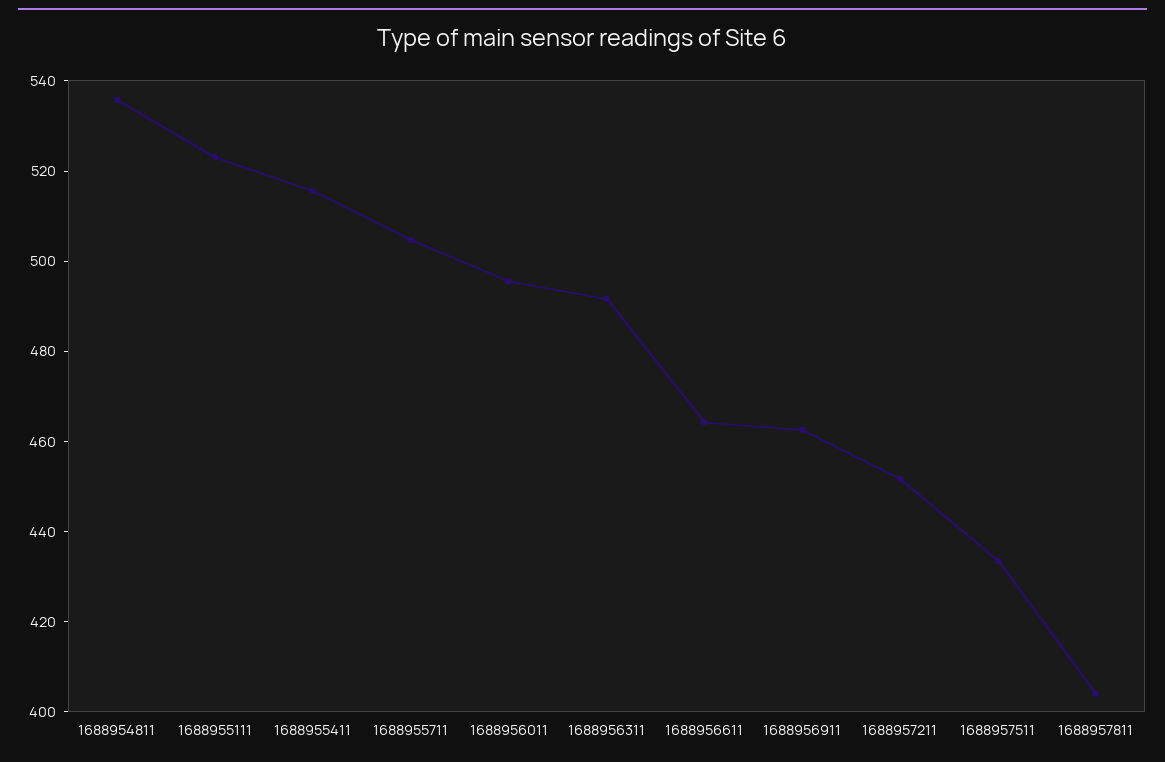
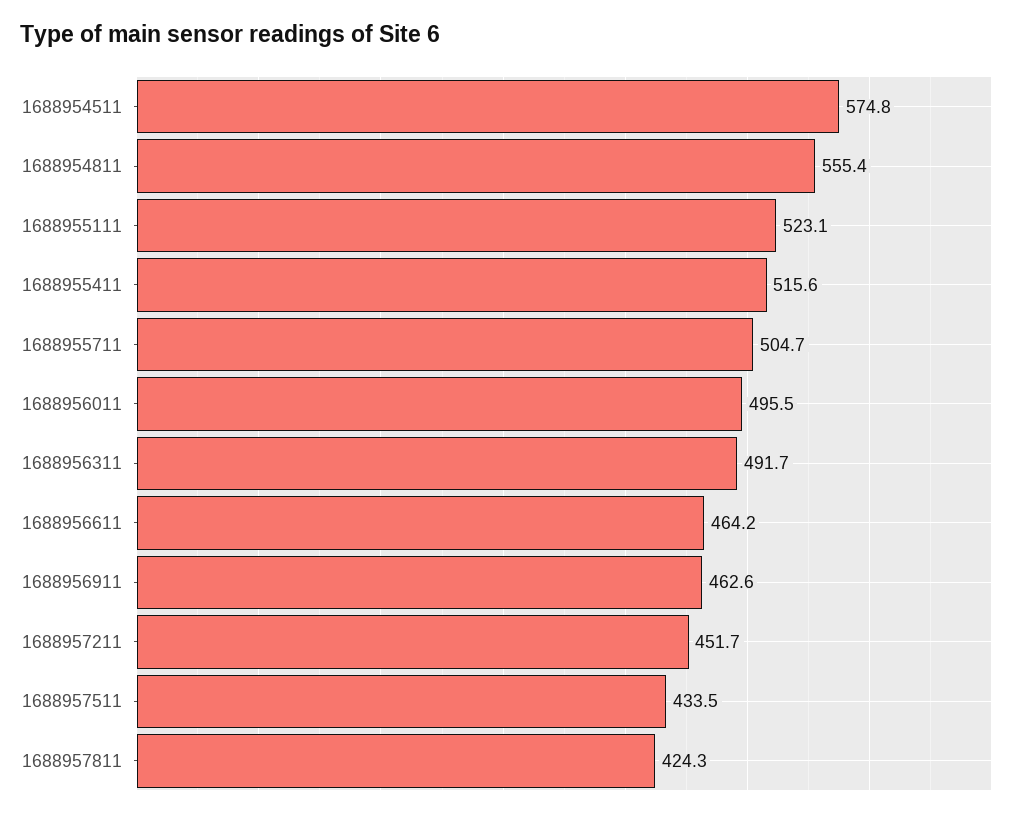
1688954811: 535 -> 555.4
1688957811: 405 -> 424.3
1688954511: none -> 574.8

